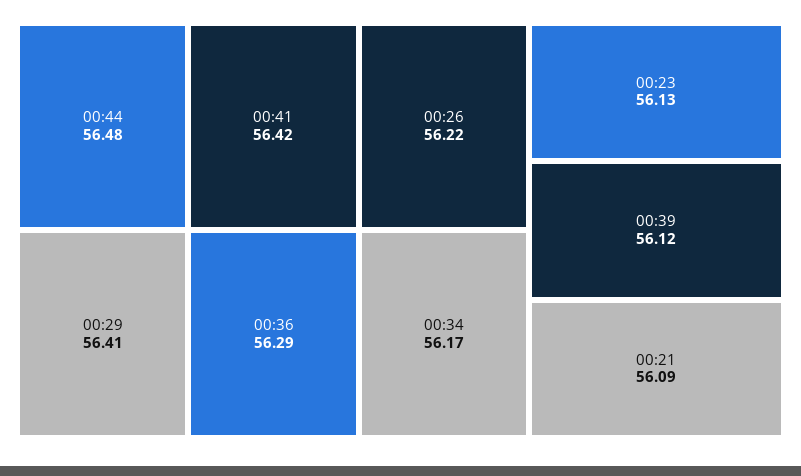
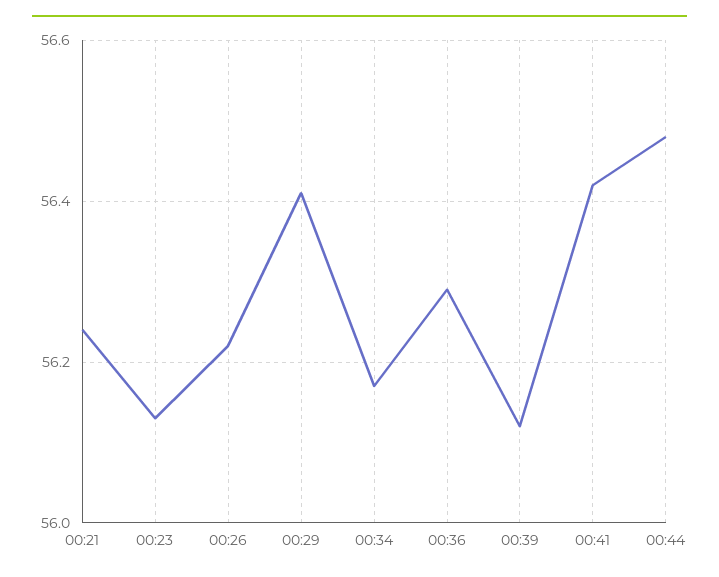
00:21: 56.09 -> 56.25

